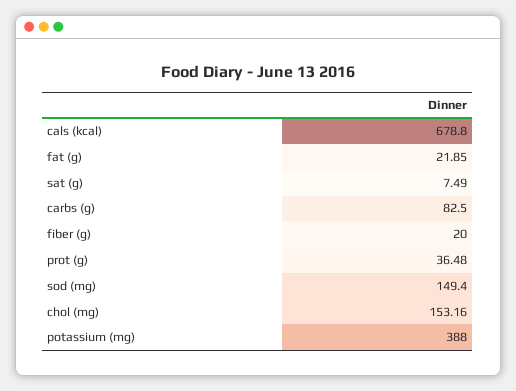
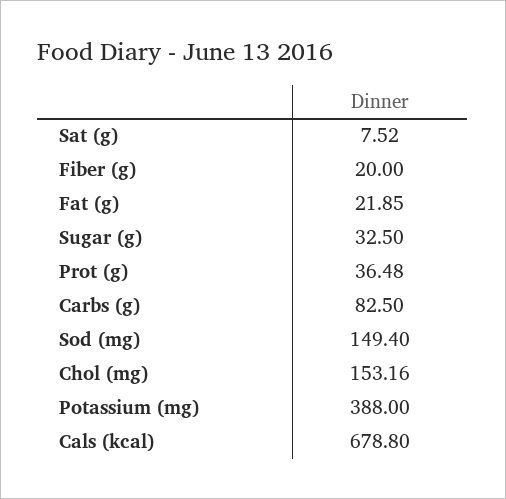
sat (g): 7.49 -> 7.52
Sugar (g): none -> 32.5

